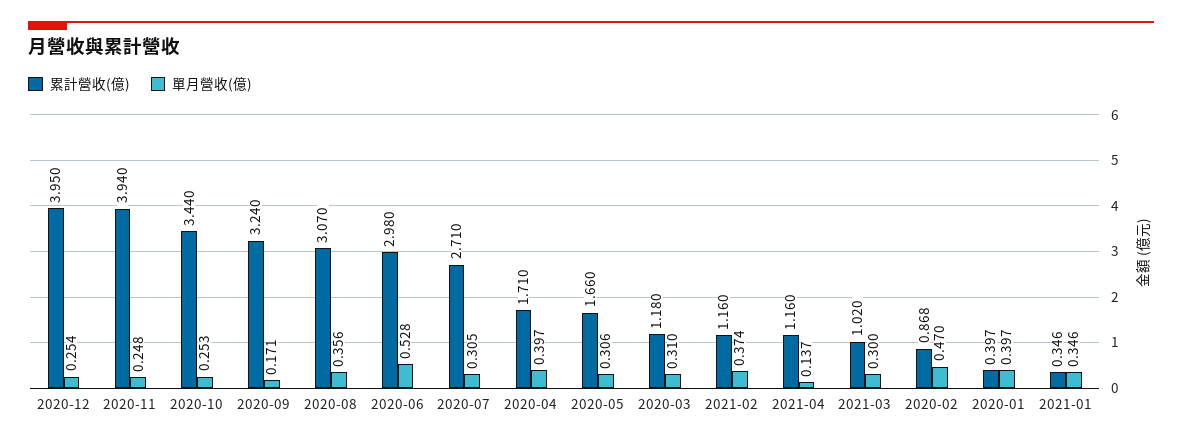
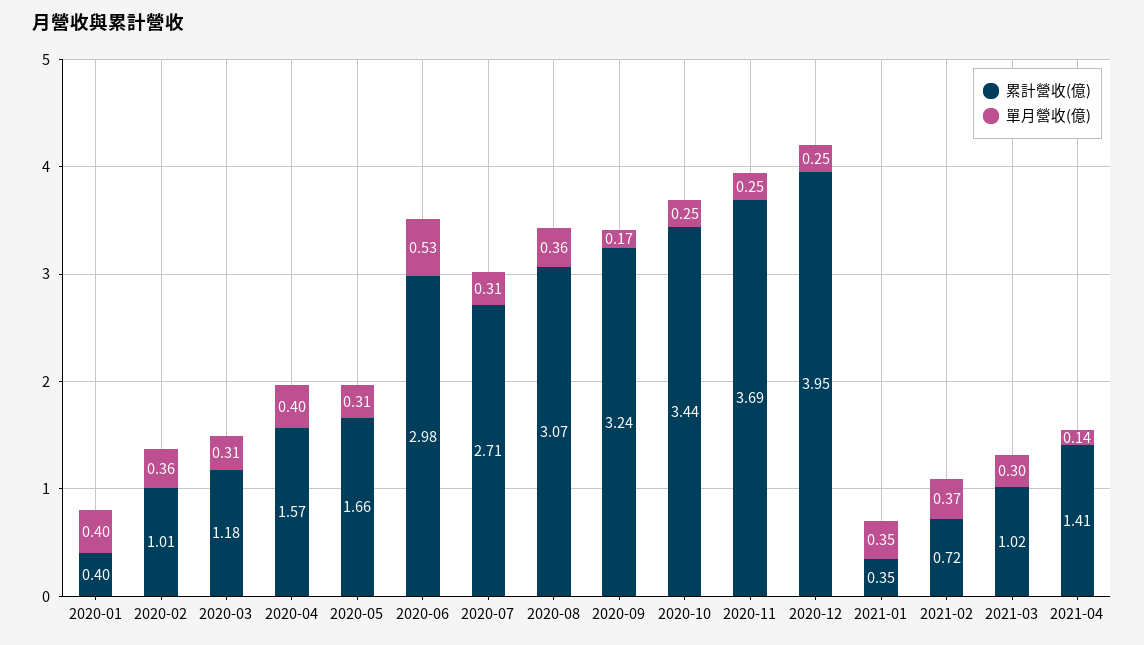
累計營收(億), 2020-11: 3.94 -> 3.69
累計營收(億), 2020-04: 1.71 -> 1.57
累計營收(億), 2021-02: 1.16 -> 0.72
累計營收(億), 2021-04: 1.16 -> 1.41
累計營收(億), 2020-02: 0.868 -> 1.01
單月營收(億), 2020-02: 0.47 -> 0.36

